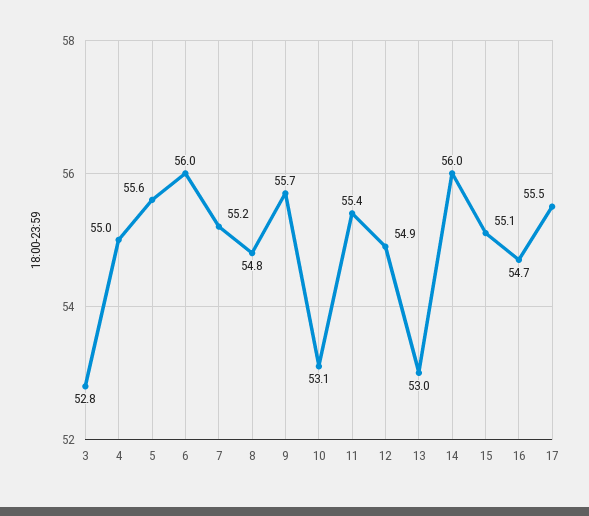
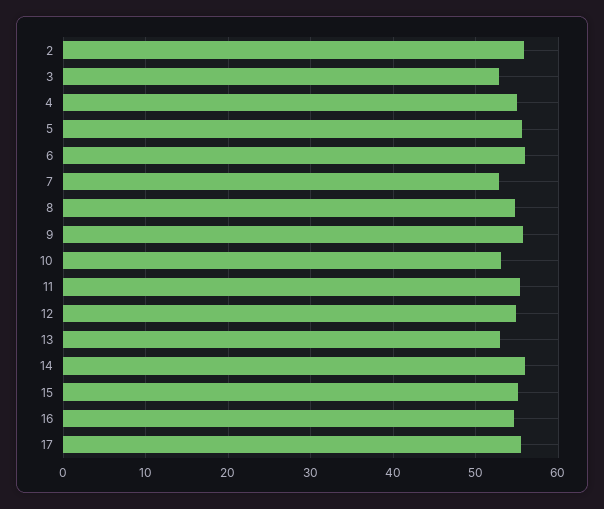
7: 55.2 -> 53
2: none -> 56

